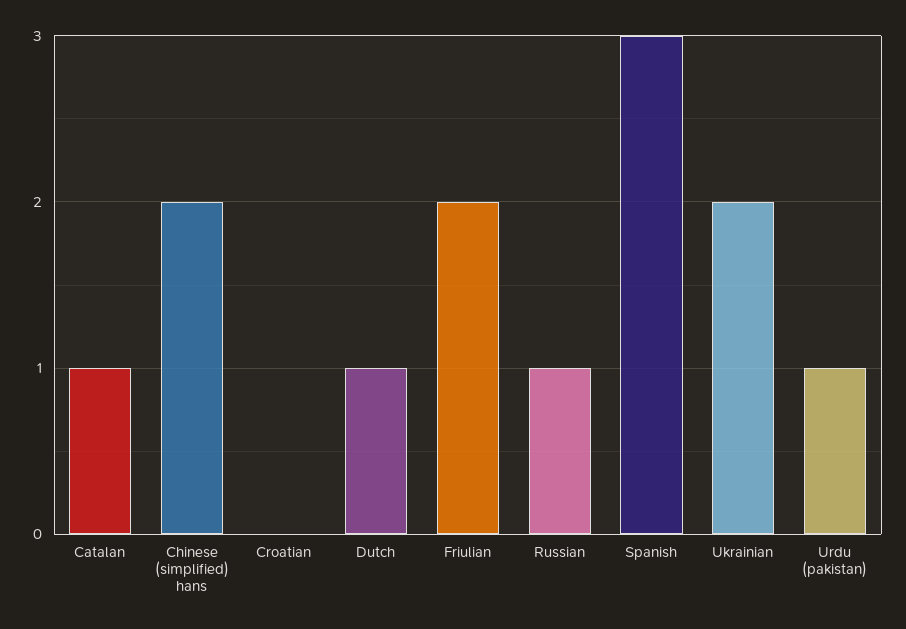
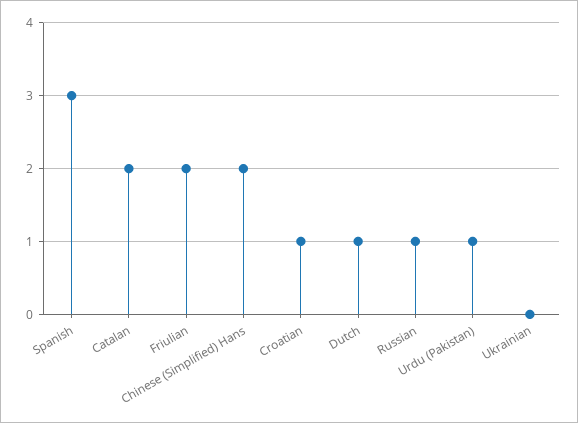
Catalan: 1 -> 2
Croatian: 0 -> 1
Ukrainian: 2 -> 0

